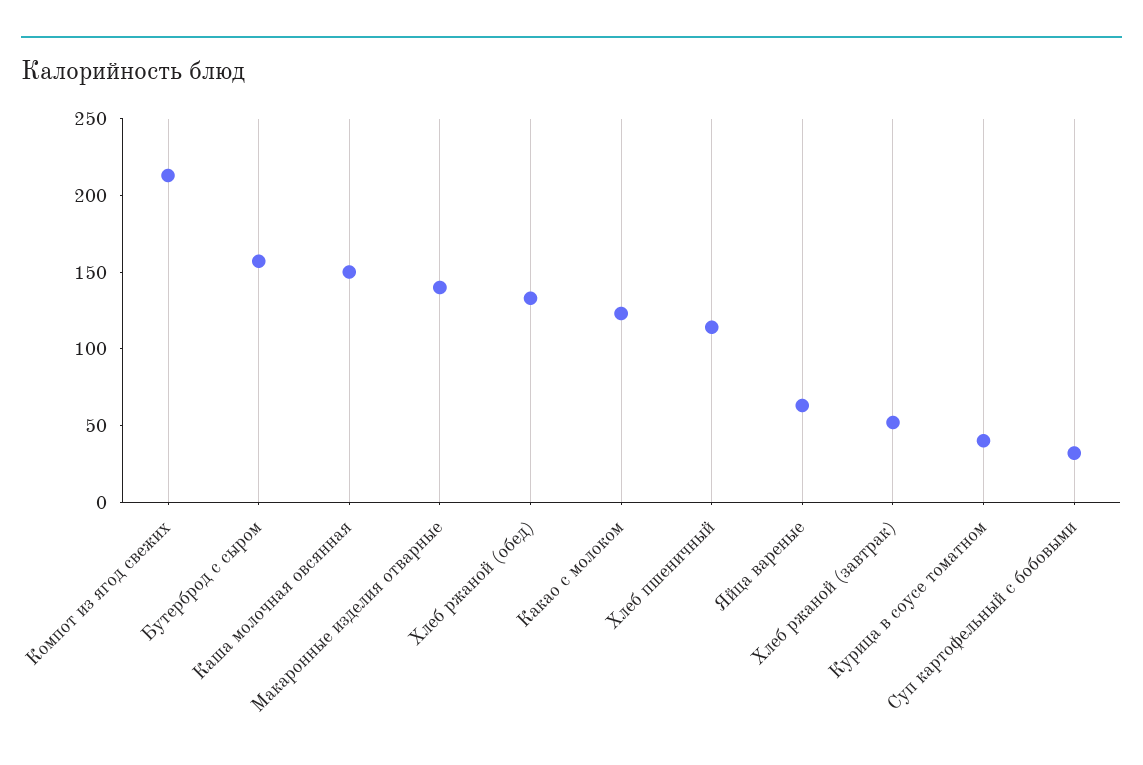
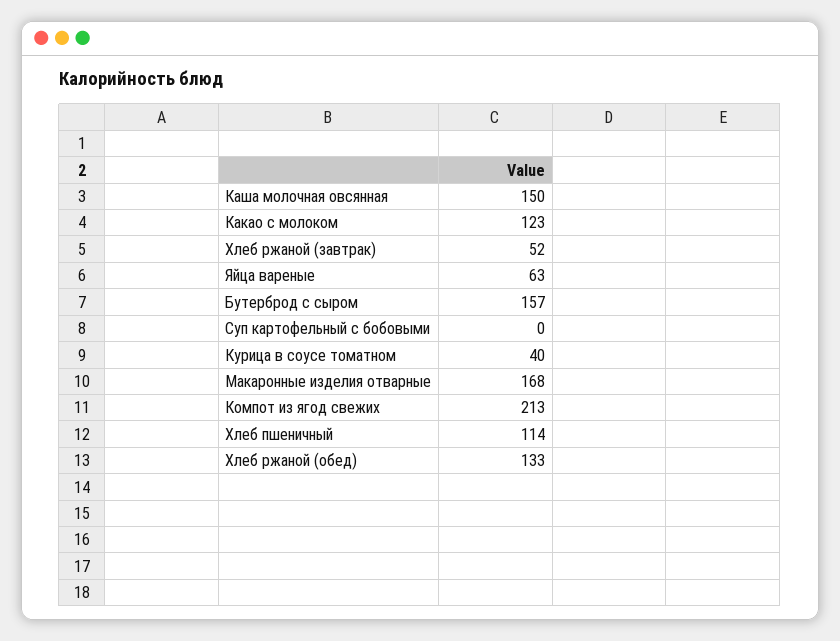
Макаронные изделия отварные: 140 -> 168
Суп картофельный с бобовыми: 30 -> 0

